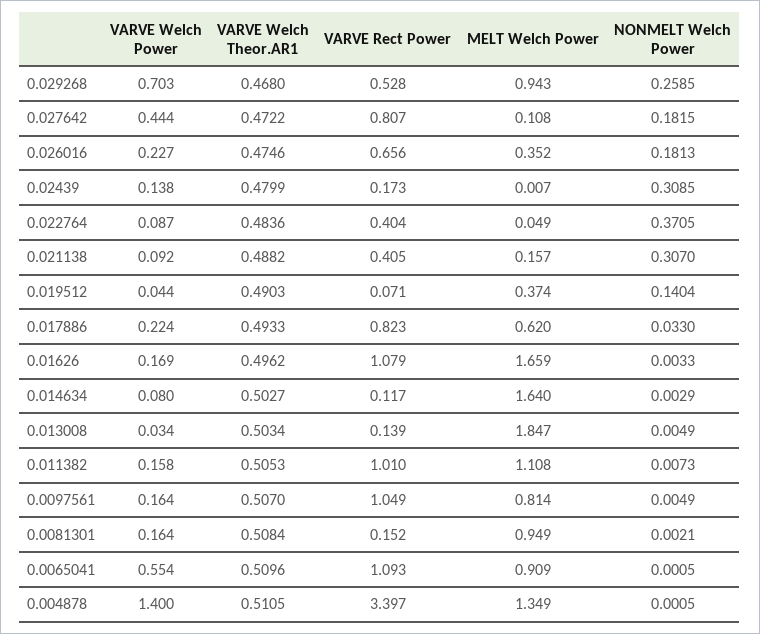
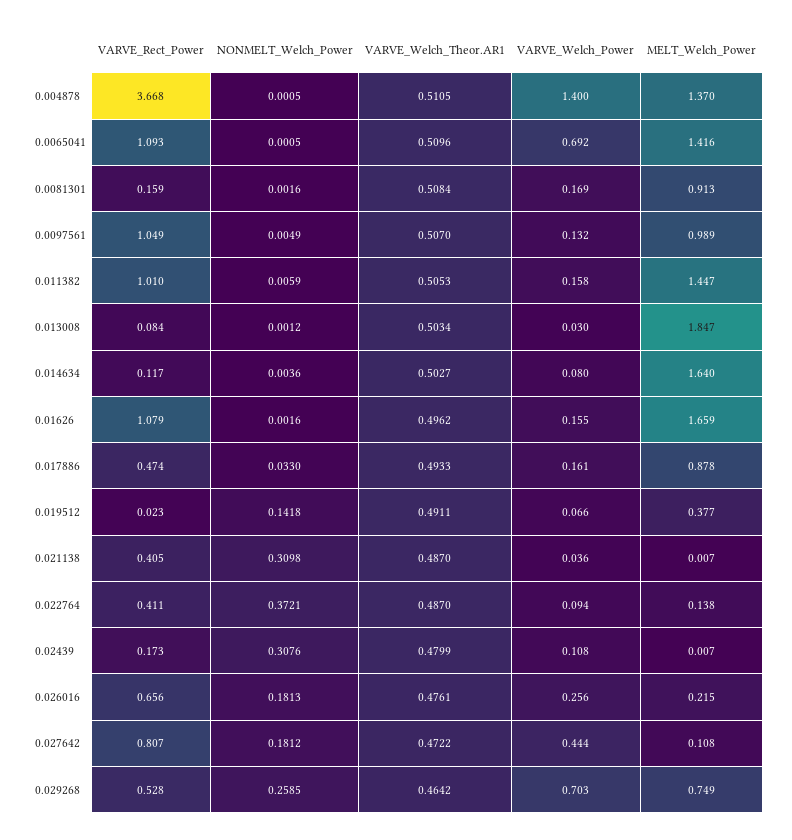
VARVE Welch Theor.AR1, 0.029268: 0.468 -> 0.4642
MELT Welch Power, 0.029268: 0.943 -> 0.749
NONMELT Welch Power, 0.027642: 0.1815 -> 0.1812
VARVE Welch Power, 0.026016: 0.227 -> 0.256
VARVE Welch Theor.AR1, 0.026016: 0.4746 -> 0.4761
MELT Welch Power, 0.026016: 0.352 -> 0.215
VARVE Welch Power, 0.02439: 0.138 -> 0.108
NONMELT Welch Power, 0.02439: 0.3085 -> 0.3076
VARVE Welch Power, 0.022764: 0.087 -> 0.094
VARVE Welch Theor.AR1, 0.022764: 0.4836 -> 0.487
VARVE Rect Power, 0.022764: 0.404 -> 0.411
MELT Welch Power, 0.022764: 0.049 -> 0.138
NONMELT Welch Power, 0.022764: 0.3705 -> 0.3721
VARVE Welch Power, 0.021138: 0.092 -> 0.036
VARVE Welch Theor.AR1, 0.021138: 0.4882 -> 0.487
MELT Welch Power, 0.021138: 0.157 -> 0.007
NONMELT Welch Power, 0.021138: 0.307 -> 0.3098
VARVE Welch Power, 0.019512: 0.044 -> 0.066
VARVE Welch Theor.AR1, 0.019512: 0.4903 -> 0.4911
VARVE Rect Power, 0.019512: 0.071 -> 0.023
MELT Welch Power, 0.019512: 0.374 -> 0.377
NONMELT Welch Power, 0.019512: 0.1404 -> 0.1418
VARVE Welch Power, 0.017886: 0.224 -> 0.161
VARVE Rect Power, 0.017886: 0.823 -> 0.474
MELT Welch Power, 0.017886: 0.62 -> 0.878
VARVE Welch Power, 0.01626: 0.169 -> 0.155
NONMELT Welch Power, 0.01626: 0.0033 -> 0.0016
NONMELT Welch Power, 0.014634: 0.0029 -> 0.0036
VARVE Welch Power, 0.013008: 0.034 -> 0.03
VARVE Rect Power, 0.013008: 0.139 -> 0.084
NONMELT Welch Power, 0.013008: 0.0049 -> 0.0012
MELT Welch Power, 0.011382: 1.108 -> 1.447
NONMELT Welch Power, 0.011382: 0.0073 -> 0.0059
VARVE Welch Power, 0.0097561: 0.164 -> 0.132
MELT Welch Power, 0.0097561: 0.814 -> 0.989
VARVE Welch Power, 0.0081301: 0.164 -> 0.169
VARVE Rect Power, 0.0081301: 0.152 -> 0.159
MELT Welch Power, 0.0081301: 0.949 -> 0.913
NONMELT Welch Power, 0.0081301: 0.0021 -> 0.0016
VARVE Welch Power, 0.0065041: 0.554 -> 0.692
MELT Welch Power, 0.0065041: 0.909 -> 1.416
VARVE Rect Power, 0.004878: 3.397 -> 3.668
MELT Welch Power, 0.004878: 1.349 -> 1.37

